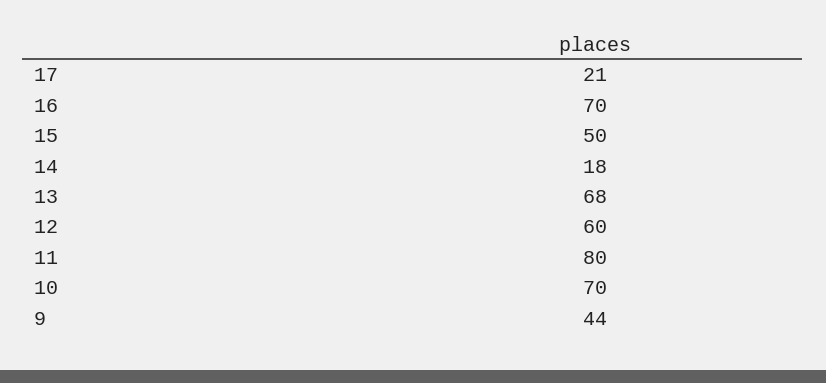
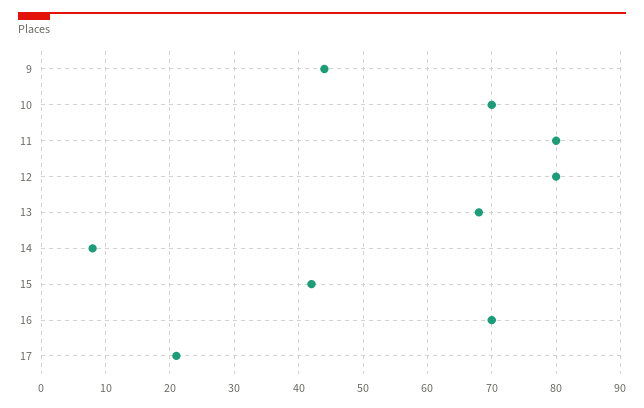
15: 50 -> 42
14: 18 -> 8
12: 60 -> 80

